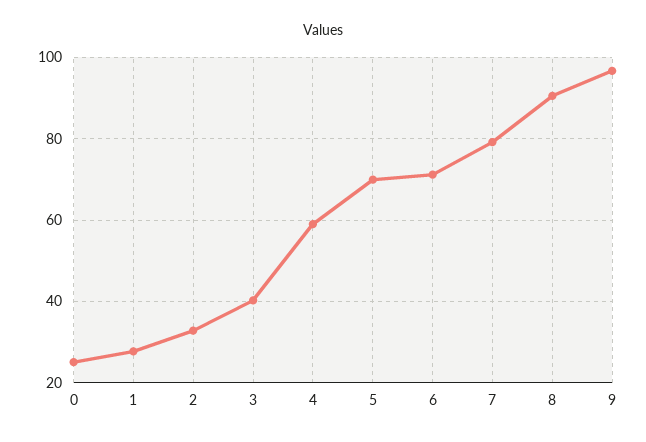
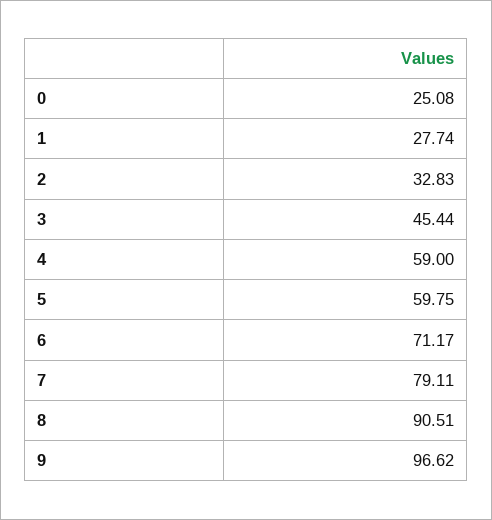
3: 40 -> 45.44
5: 70 -> 59.75

